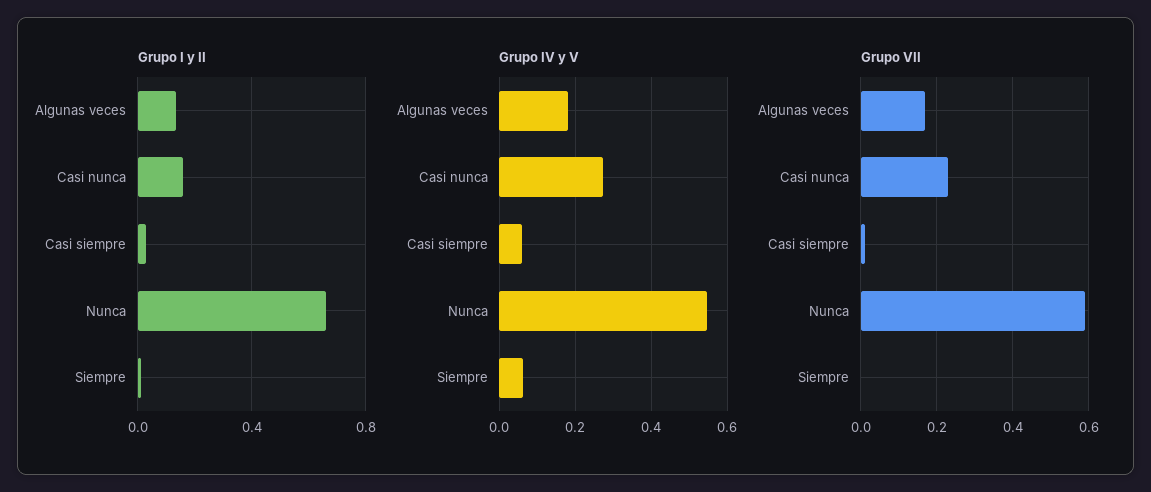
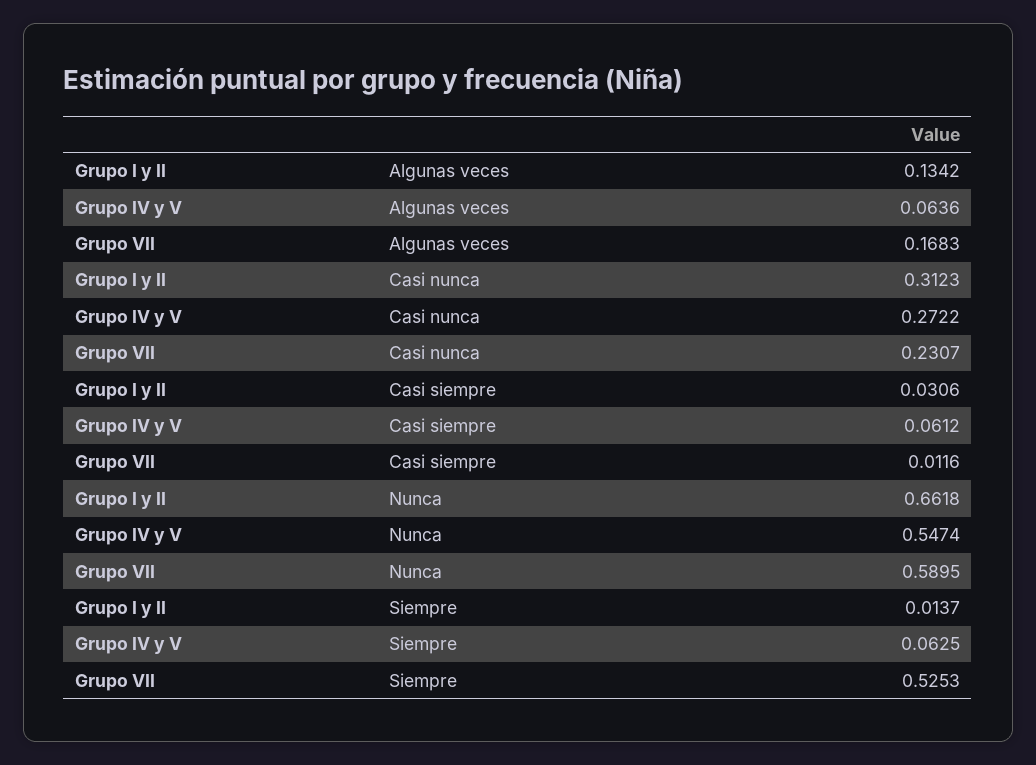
Grupo I y II, Casi nunca: 0.15 -> 0.3123
Grupo IV y V, Algunas veces: 0.18 -> 0.0636
Grupo VII, Siempre: 0 -> 0.5253

